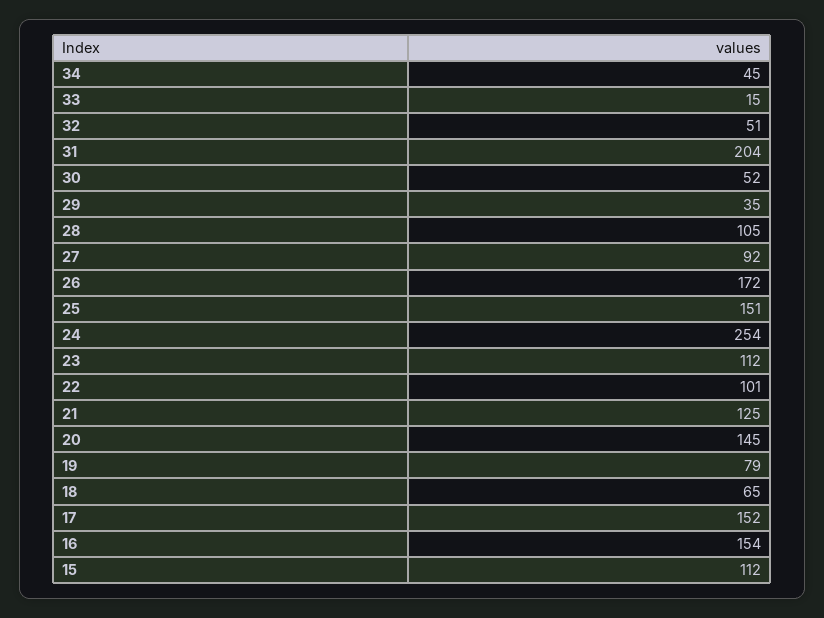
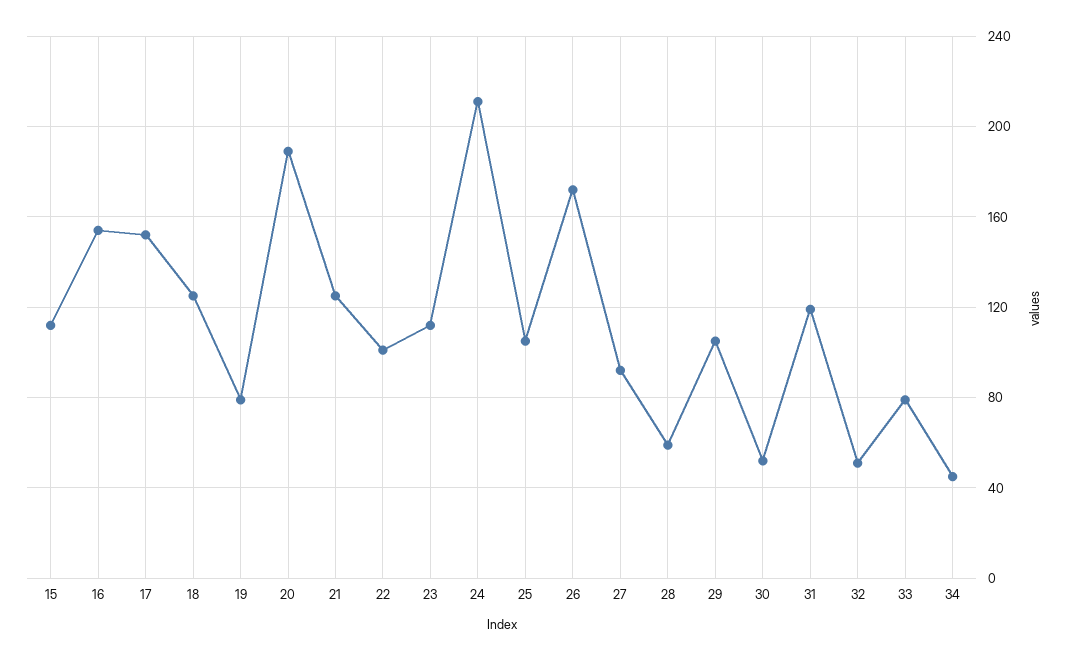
33: 15 -> 80
31: 204 -> 120
29: 35 -> 105
28: 105 -> 60
25: 151 -> 105
24: 254 -> 210
20: 145 -> 190
18: 65 -> 125

